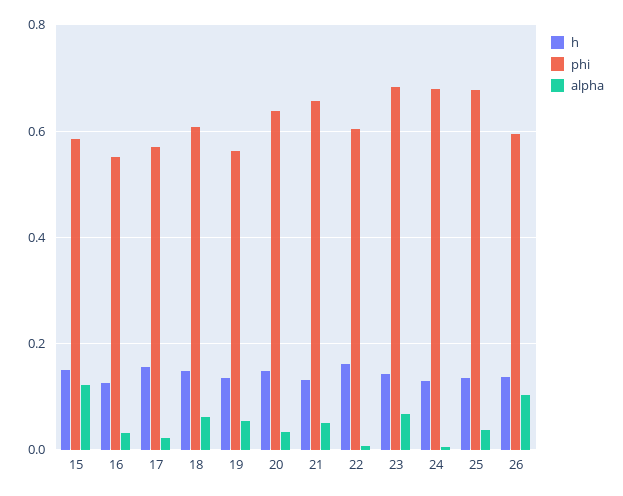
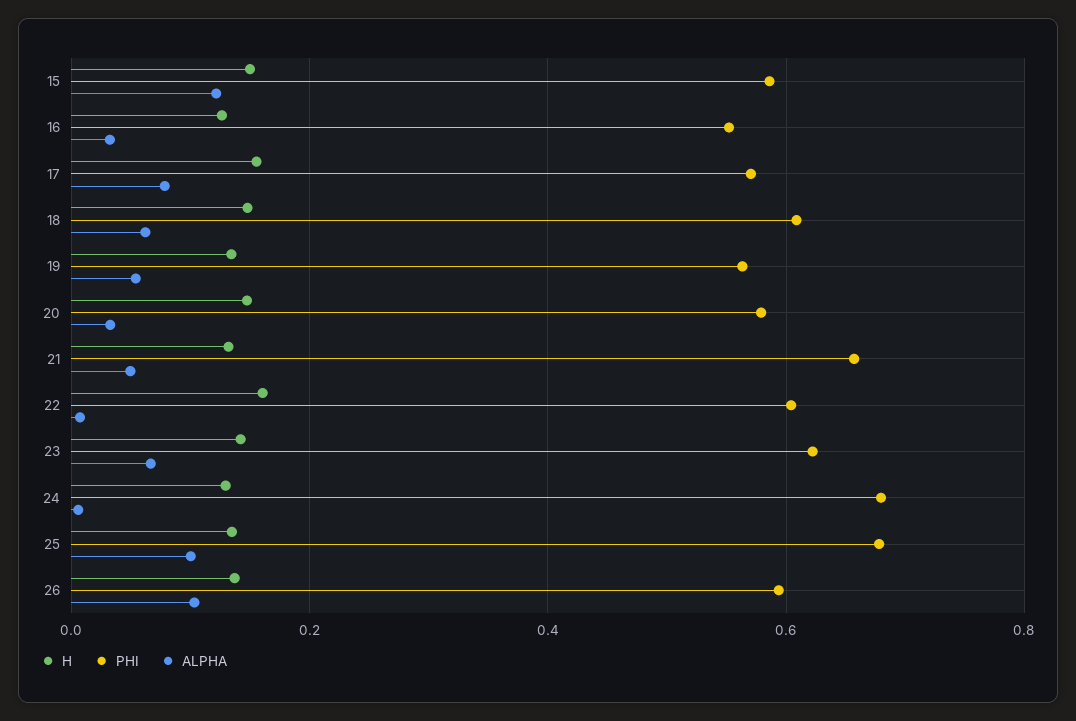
alpha, 17: 0.02 -> 0.08
phi, 20: 0.64 -> 0.58
phi, 23: 0.68 -> 0.62
alpha, 25: 0.04 -> 0.1

